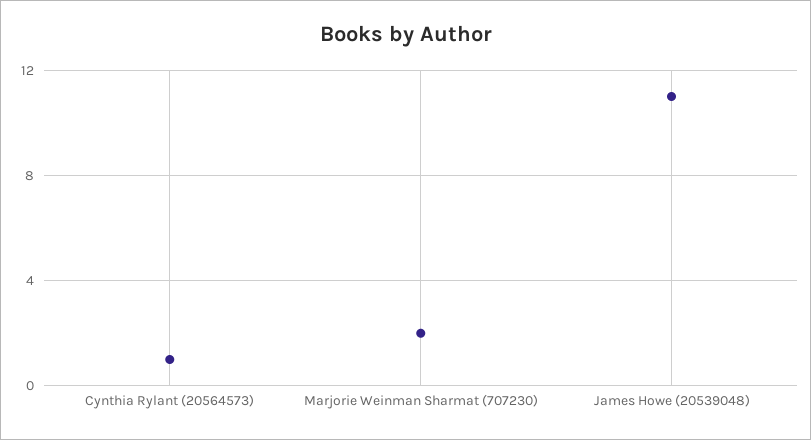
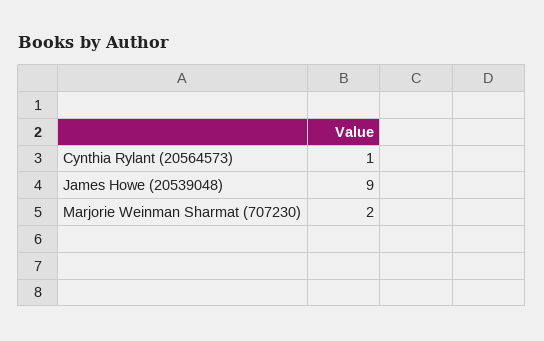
James Howe (20539048): 11 -> 9

